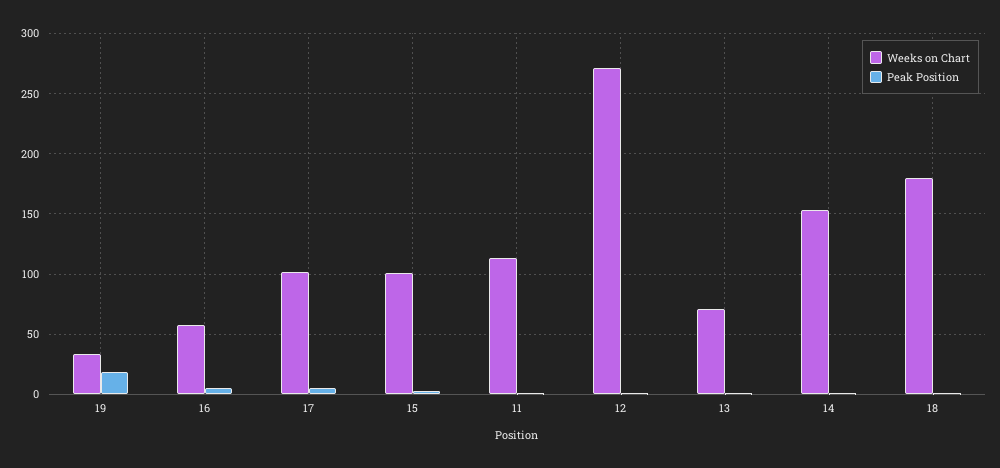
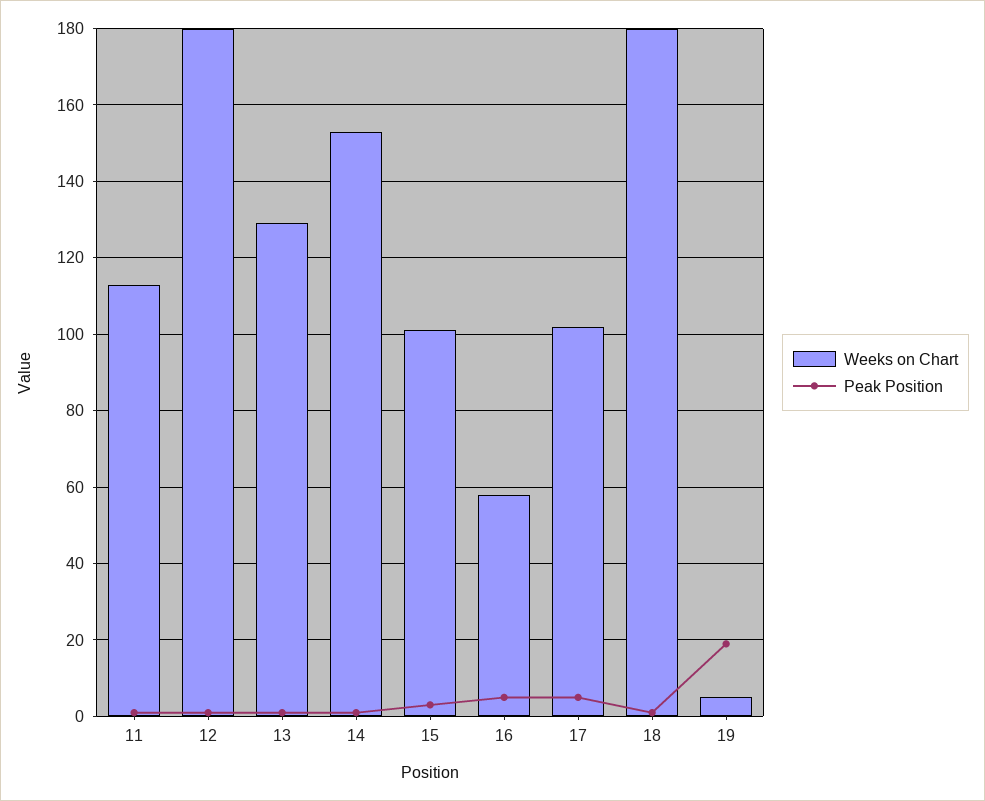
Weeks on Chart, 19: 35 -> 5
Weeks on Chart, 12: 270 -> 180
Weeks on Chart, 13: 70 -> 130

